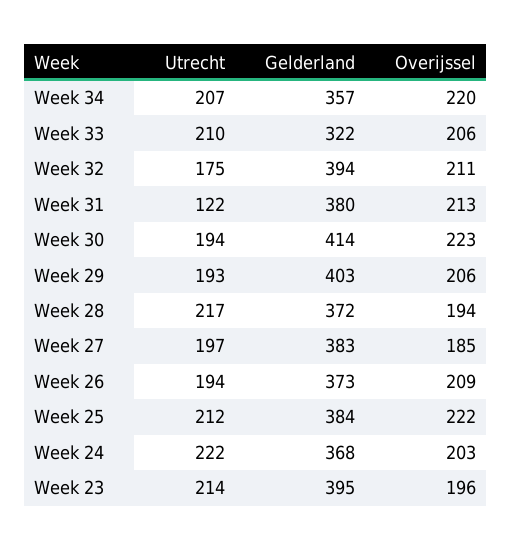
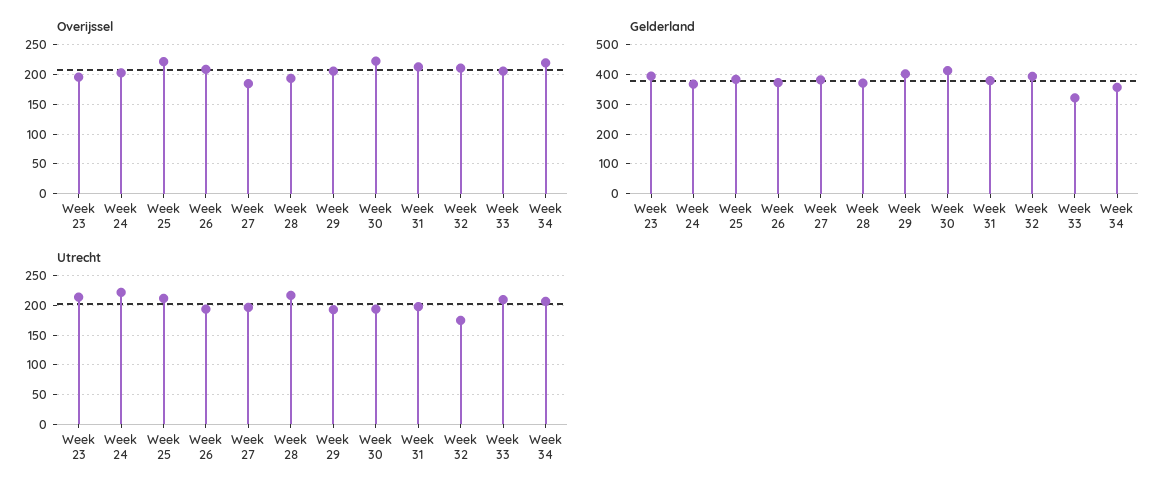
Utrecht, Week 31: 122 -> 200

